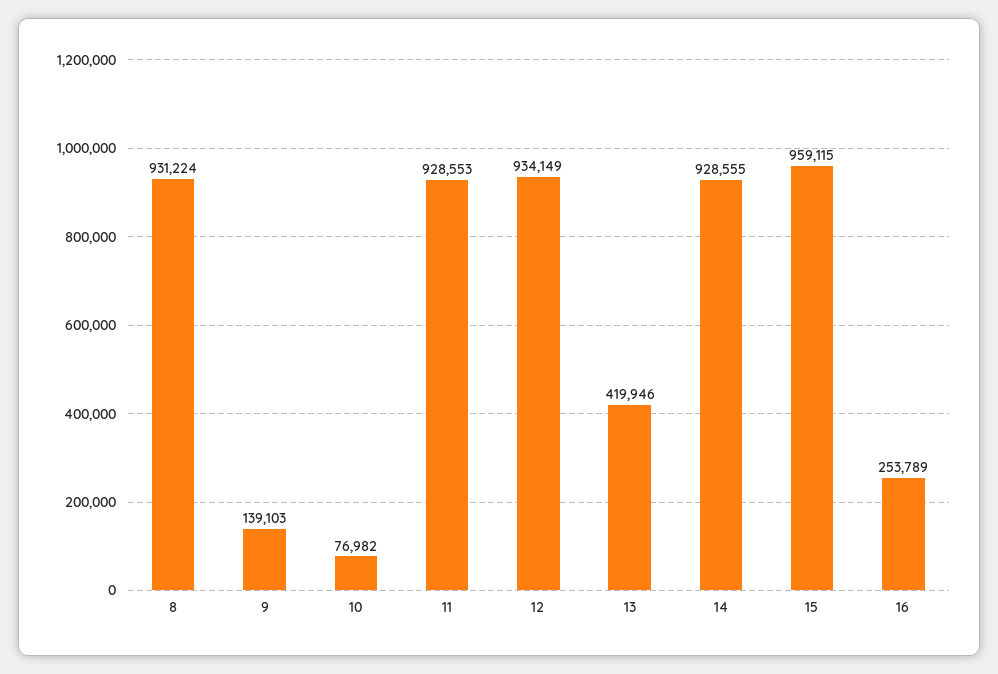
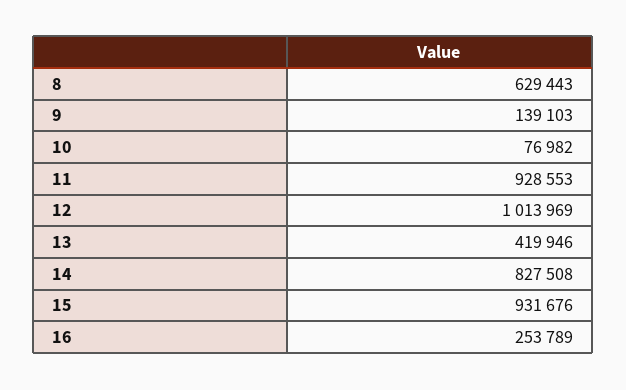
8: 931224 -> 629443
12: 934149 -> 1013969
14: 928555 -> 827508
15: 959115 -> 931676

